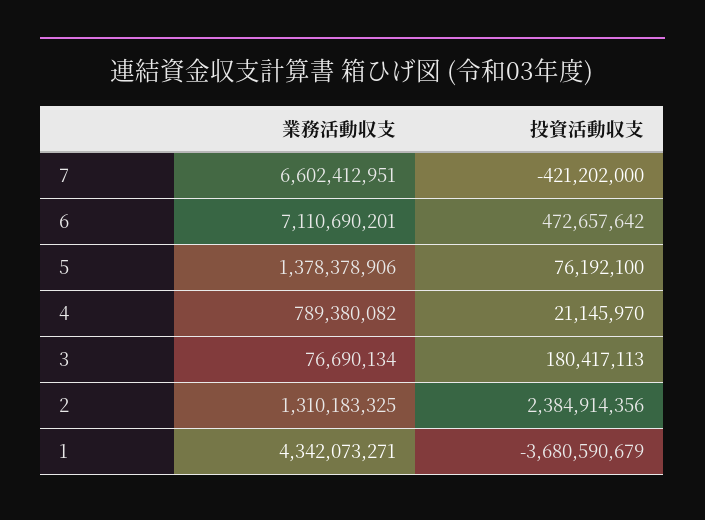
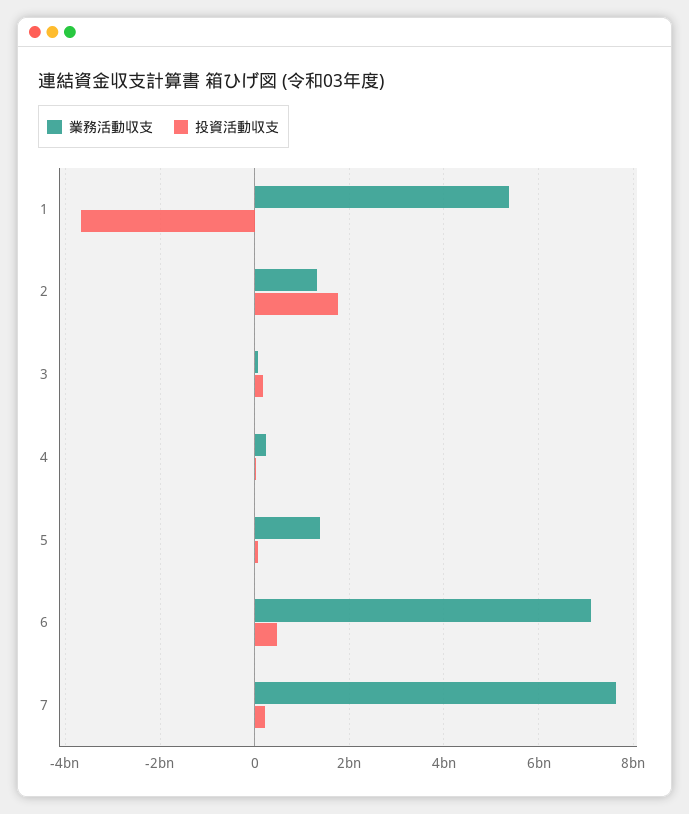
業務活動収支, 7: 6602412951 -> 7600000000
投資活動収支, 7: -421202000 -> 200000000
業務活動収支, 4: 789380082 -> 200000000
投資活動収支, 2: 2384914356 -> 1800000000
業務活動収支, 1: 4342073271 -> 5400000000

